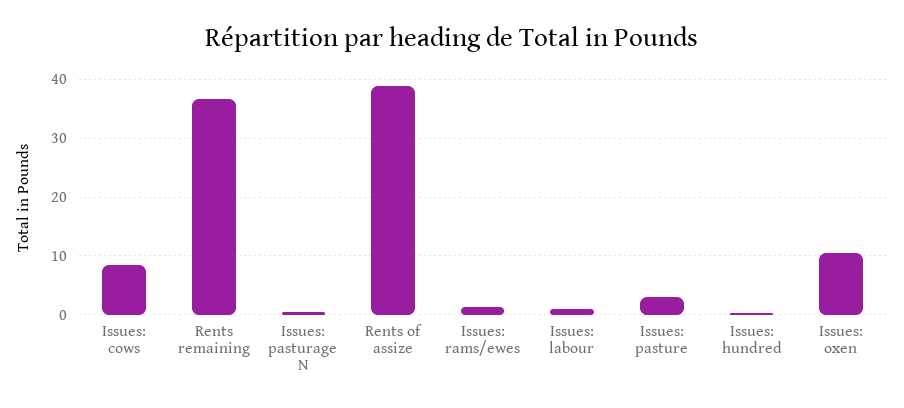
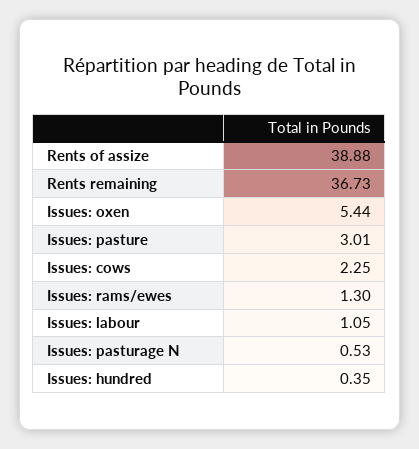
Issues: cows: 8 -> 2.25
Issues: oxen: 10 -> 5.44

